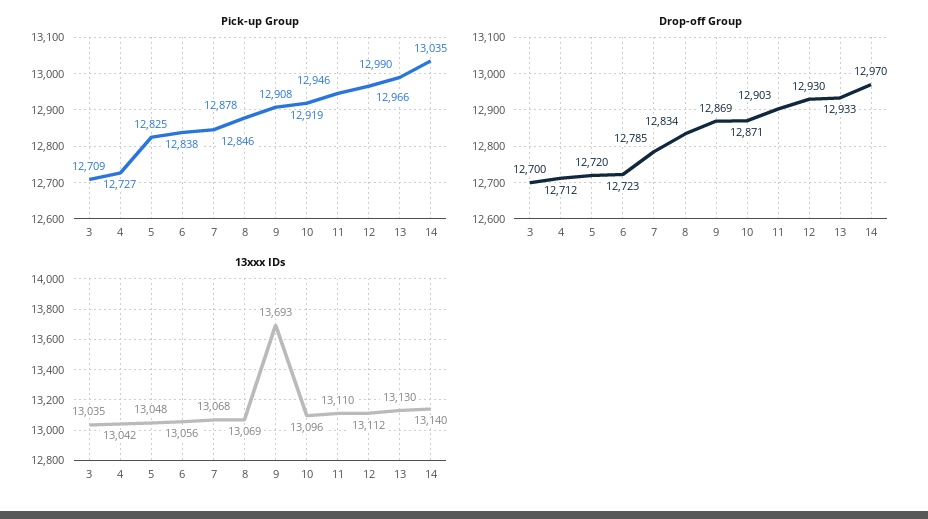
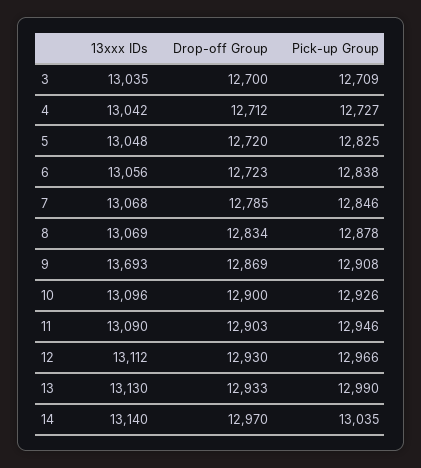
Pick-up Group, 10: 12919 -> 12926
Drop-off Group, 10: 12871 -> 12900
13xxx IDs, 11: 13110 -> 13090

